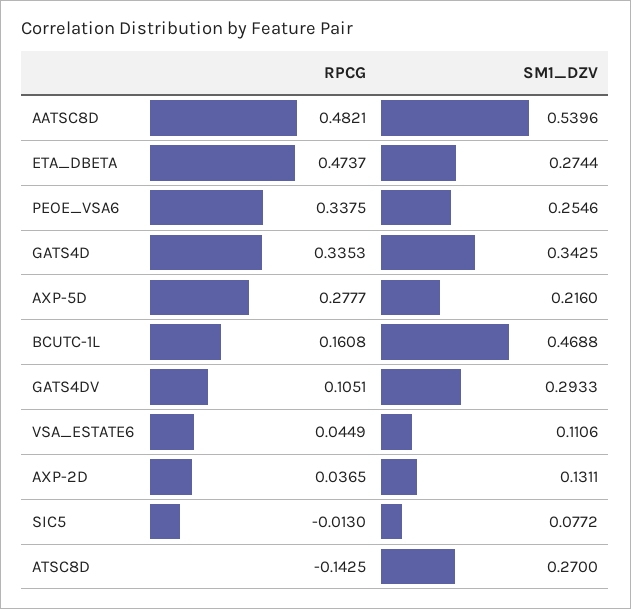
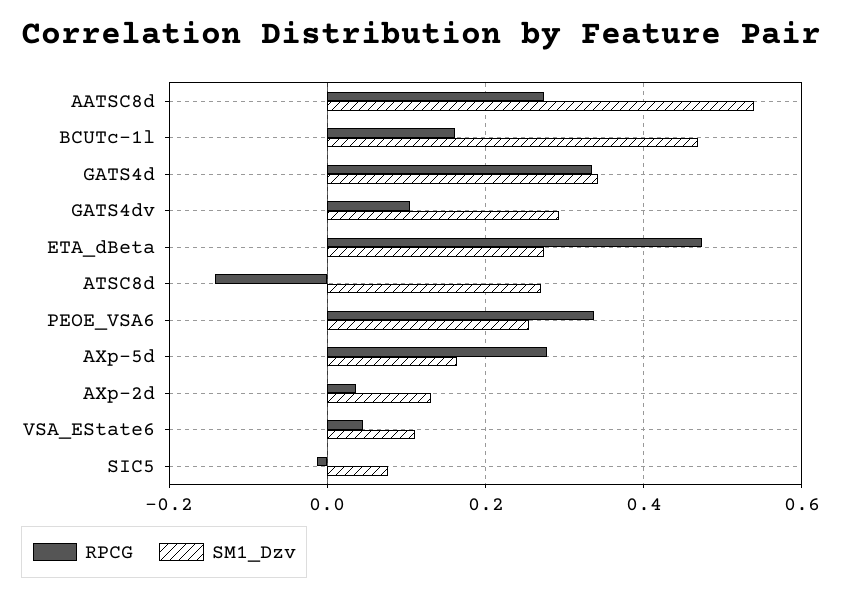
RPCG, AATSC8D: 0.4821 -> 0.28
SM1_DZV, AXP-5D: 0.216 -> 0.16

